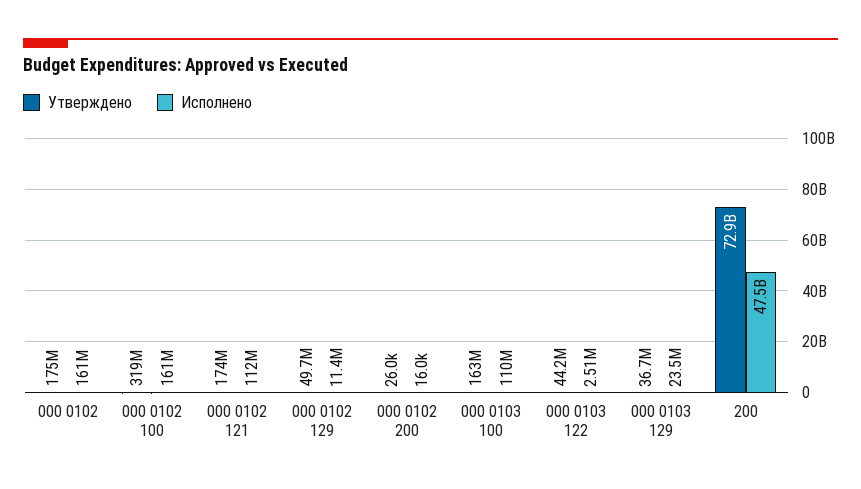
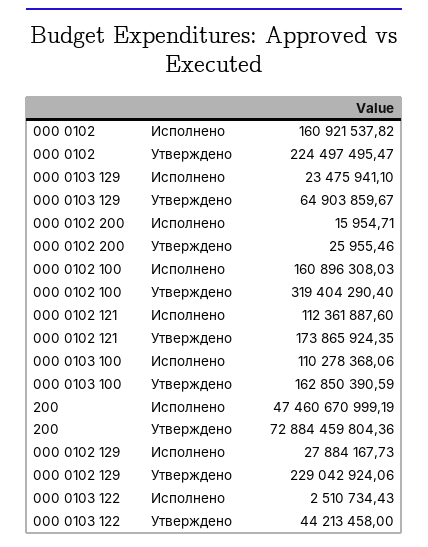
Утверждено, 000 0102: 175000000 -> 224497495.47
Утверждено, 000 0102 129: 49700000 -> 229042924.06
Исполнено, 000 0102 129: 11400000 -> 27884167.73
Утверждено, 000 0103 129: 36700000 -> 64903859.67

